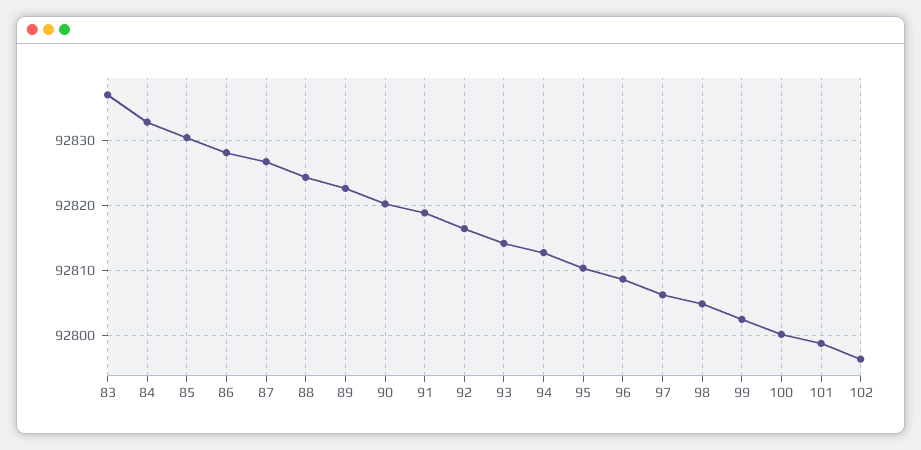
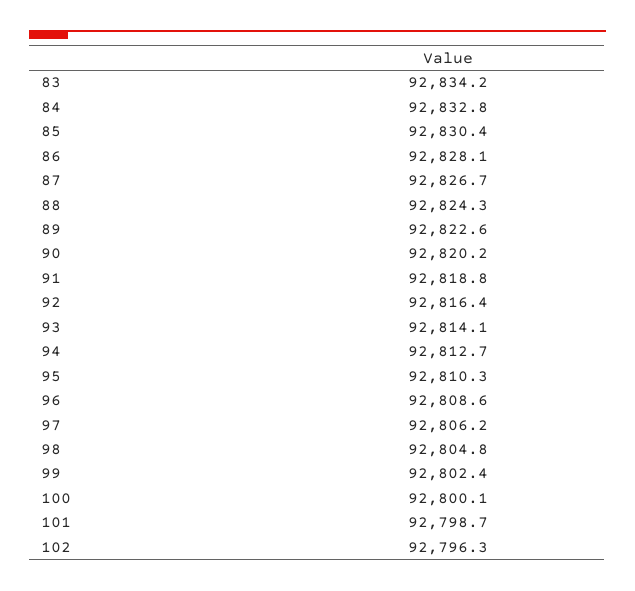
83: 92837 -> 92834.2

